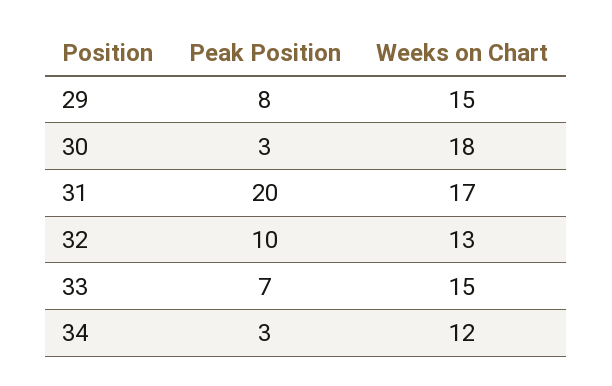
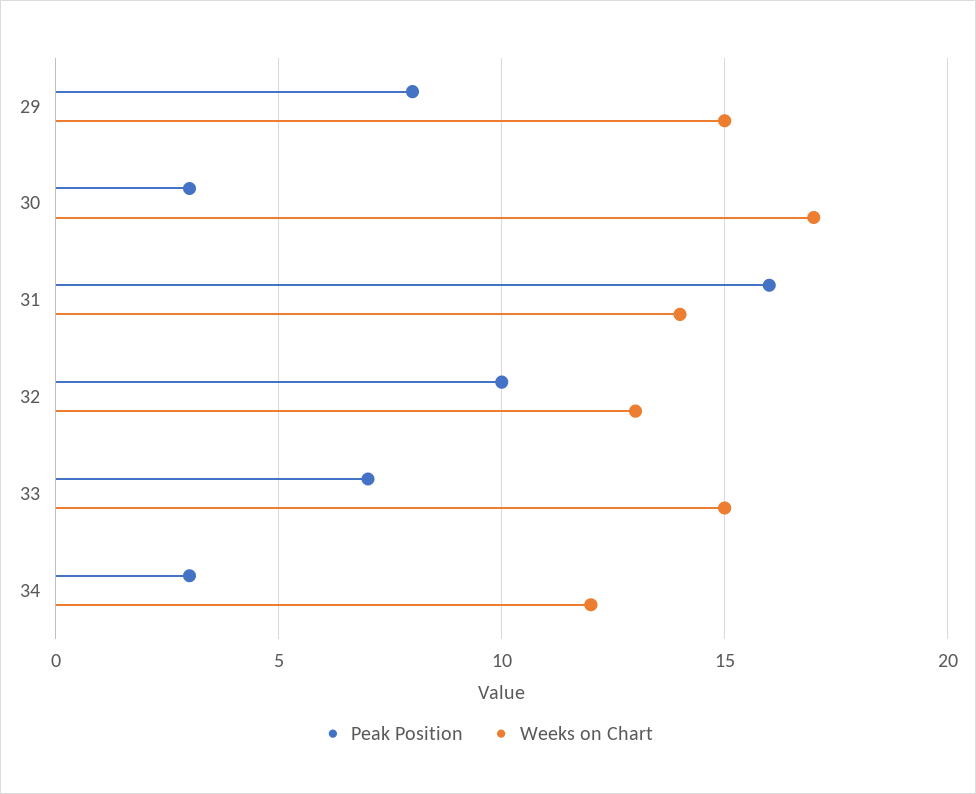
Weeks on Chart, 30: 18 -> 17
Peak Position, 31: 20 -> 16
Weeks on Chart, 31: 17 -> 14

